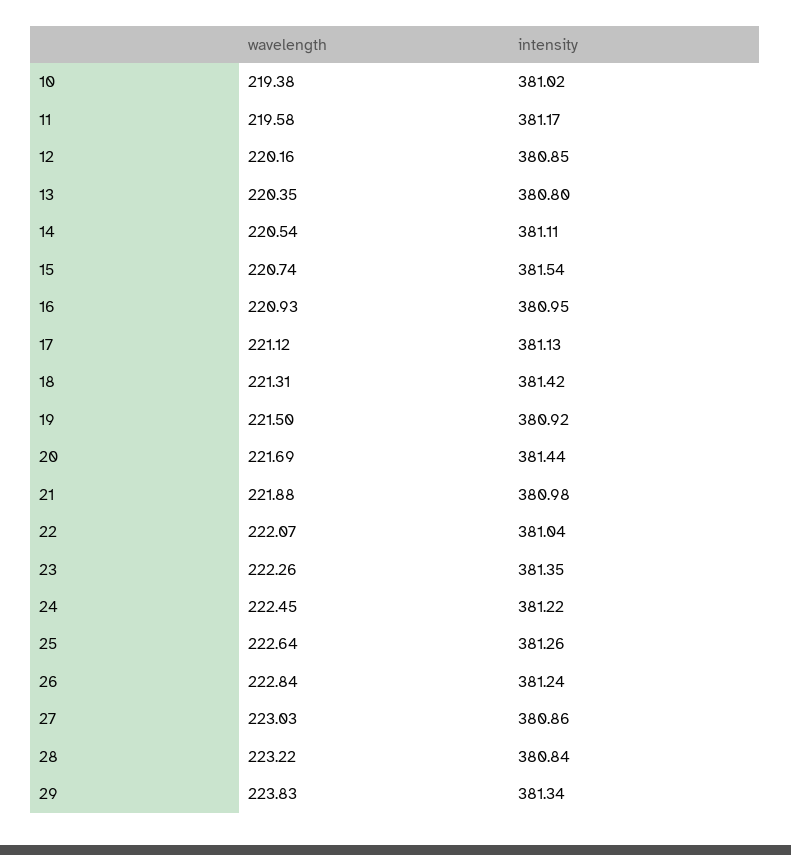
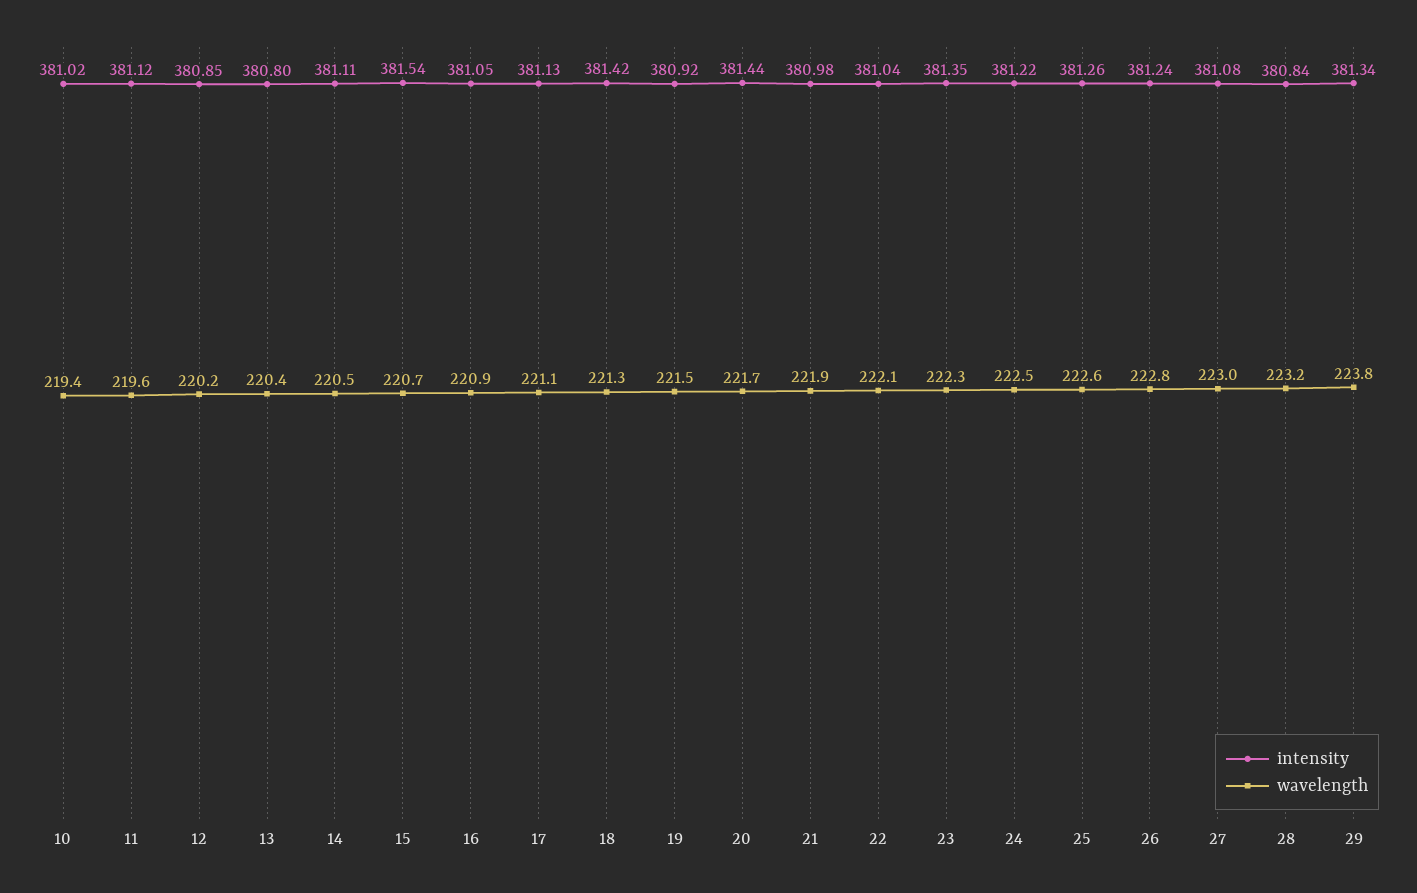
intensity, 11: 381.17 -> 381.12
intensity, 16: 380.95 -> 381.05
intensity, 27: 380.86 -> 381.08

